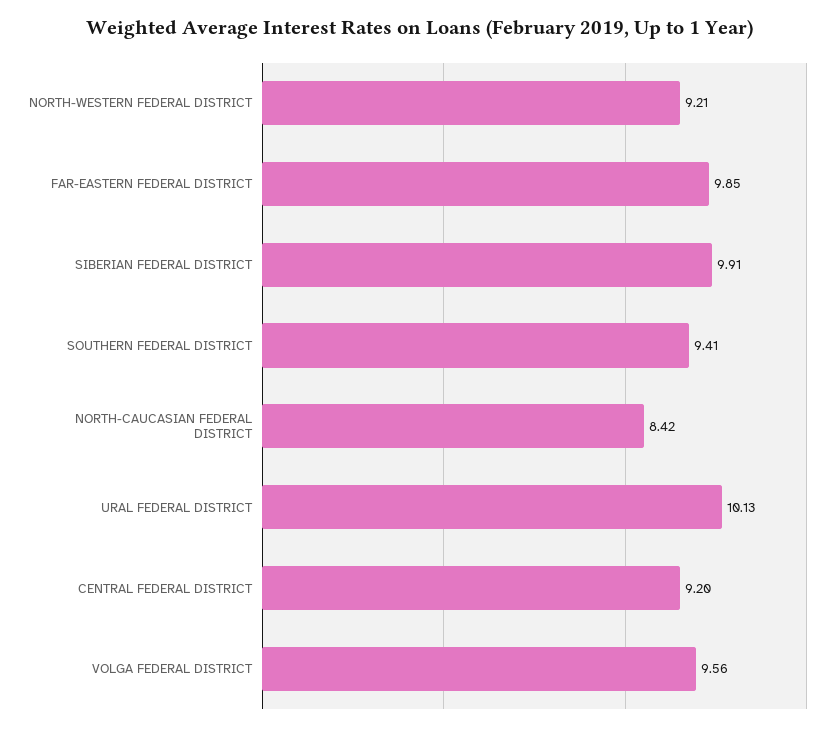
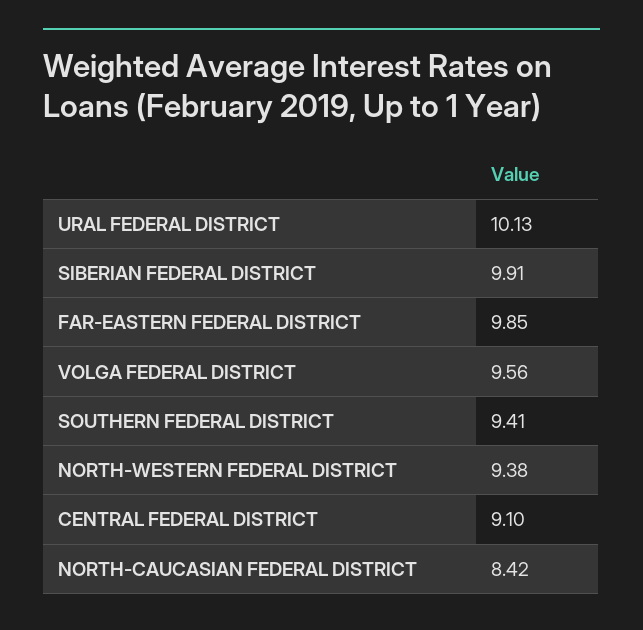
NORTH-WESTERN FEDERAL DISTRICT: 9.21 -> 9.38
CENTRAL FEDERAL DISTRICT: 9.2 -> 9.1

